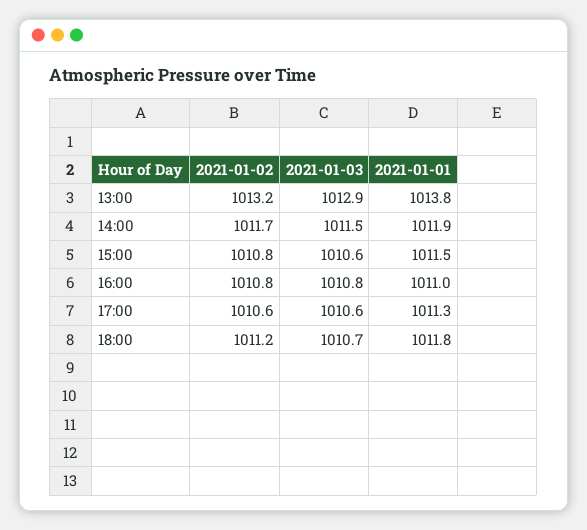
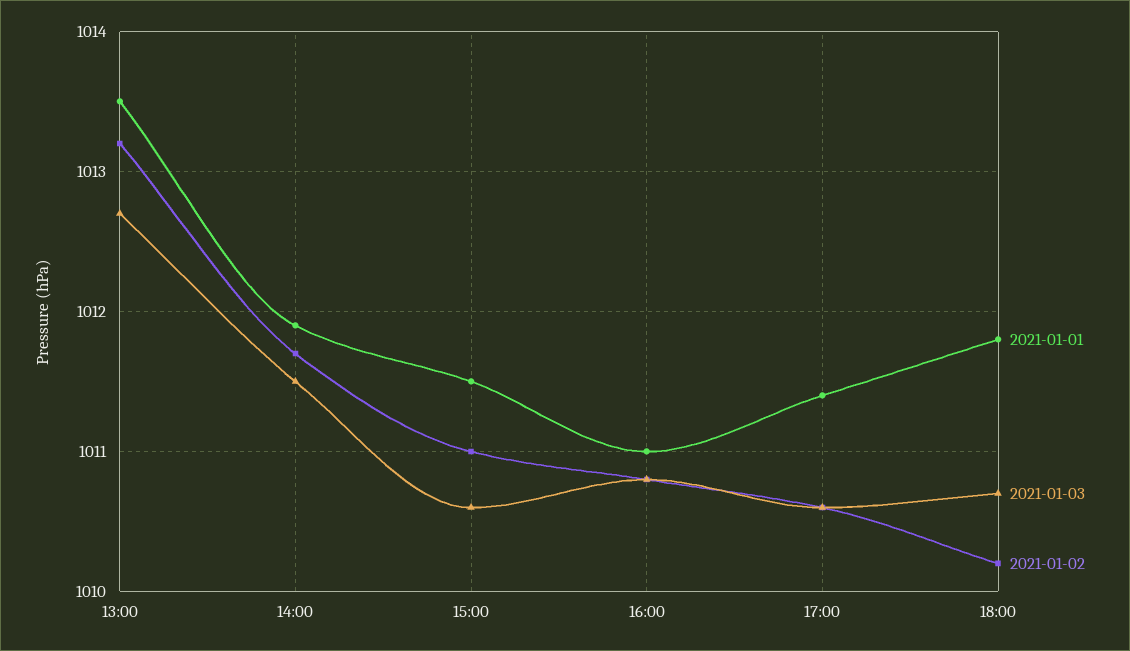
2021-01-03, 13:00: 1012.9 -> 1012.7
2021-01-01, 13:00: 1013.8 -> 1013.5
2021-01-02, 15:00: 1010.8 -> 1011
2021-01-01, 17:00: 1011.3 -> 1011.4
2021-01-02, 18:00: 1011.2 -> 1010.2

